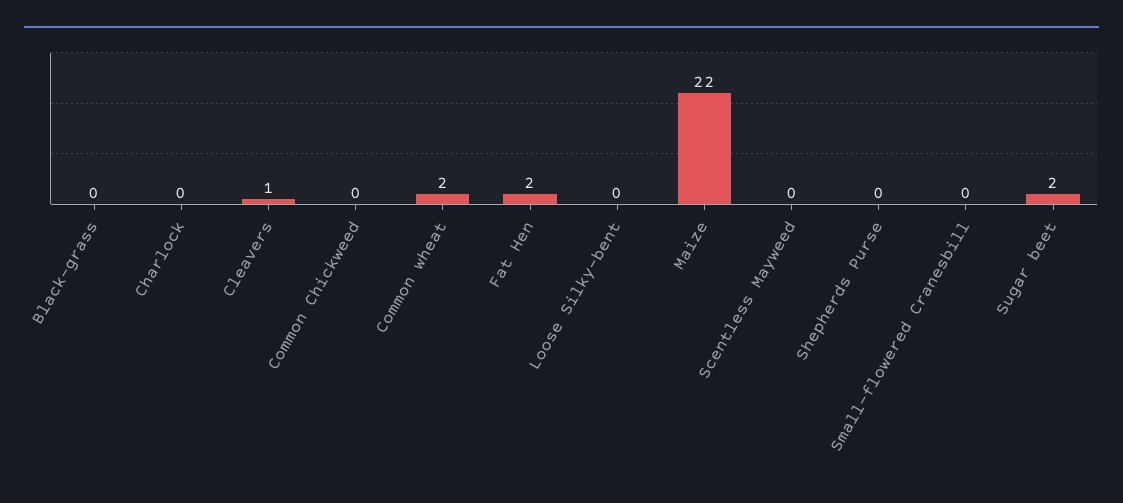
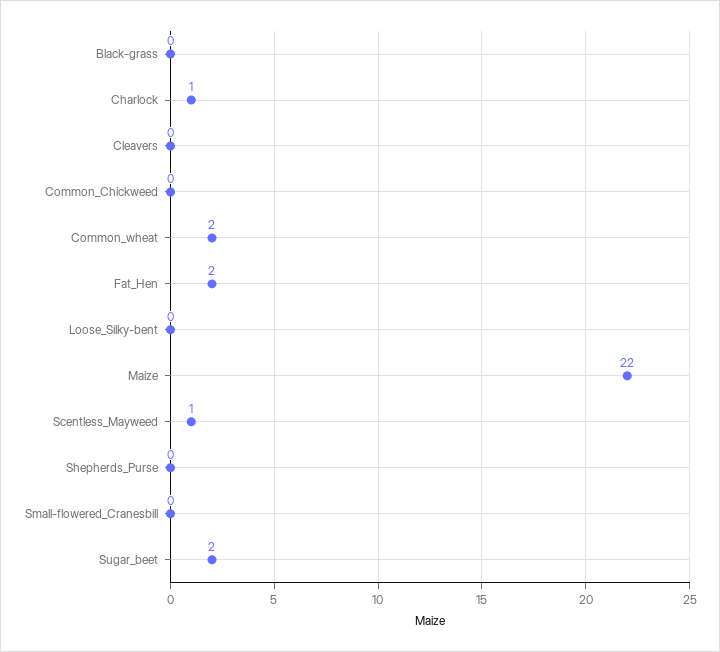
Charlock: 0 -> 1
Cleavers: 1 -> 0
Scentless Mayweed: 0 -> 1

